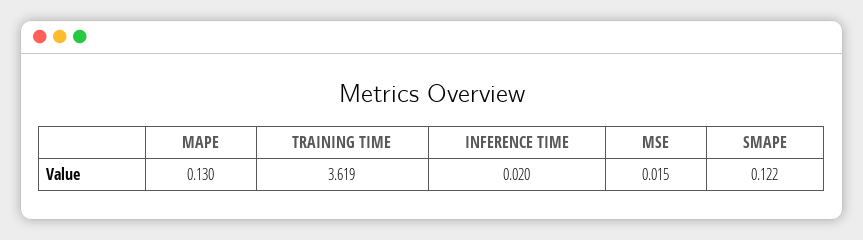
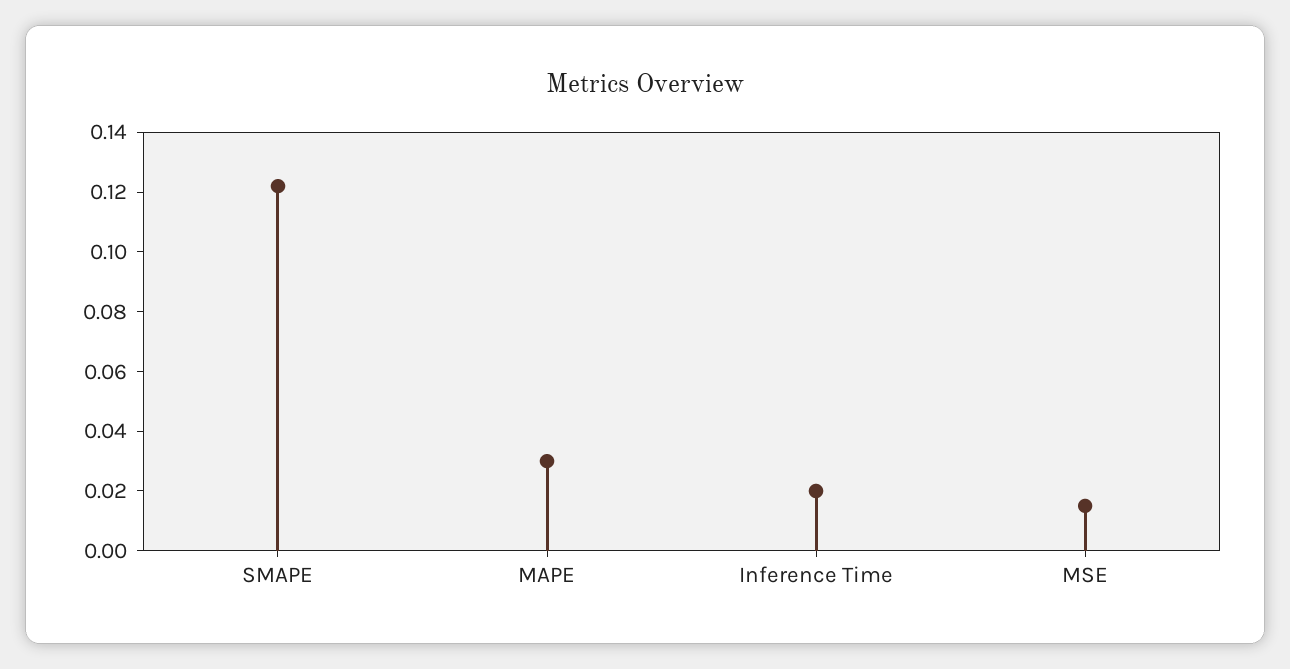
MAPE: 0.13 -> 0.03
TRAINING TIME: 3.619 -> none

